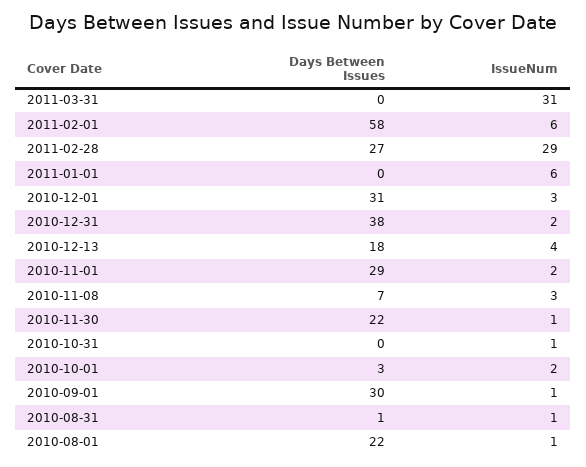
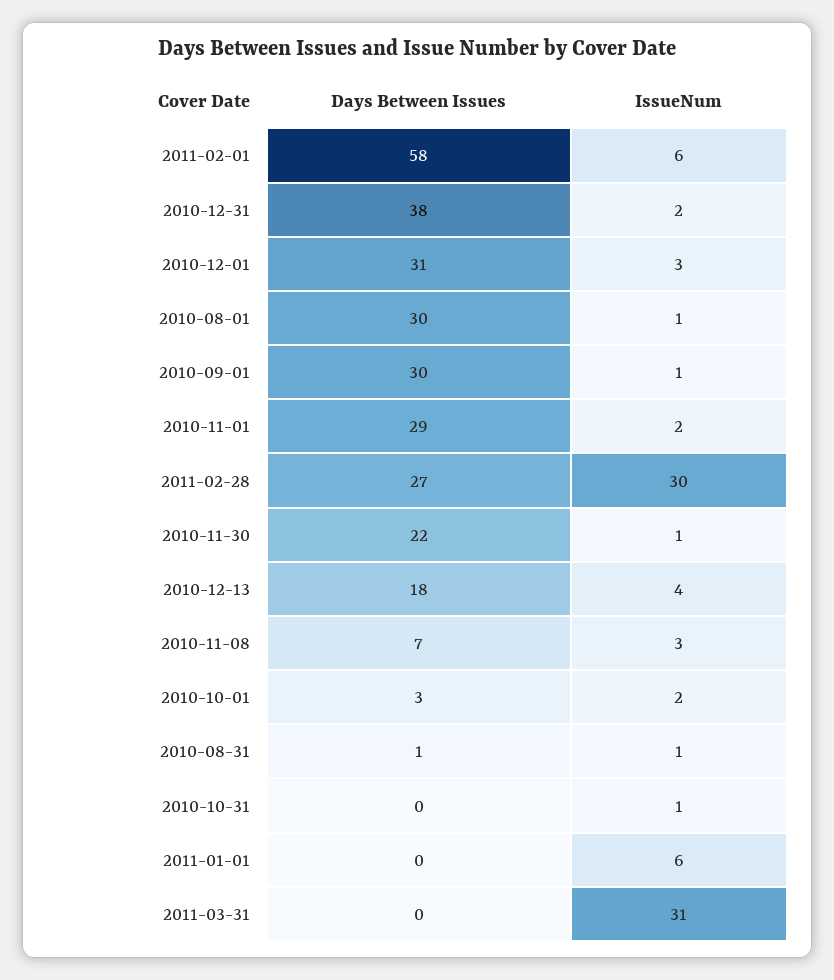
IssueNum, 2011-02-28: 29 -> 30
Days Between Issues, 2010-08-01: 22 -> 30

